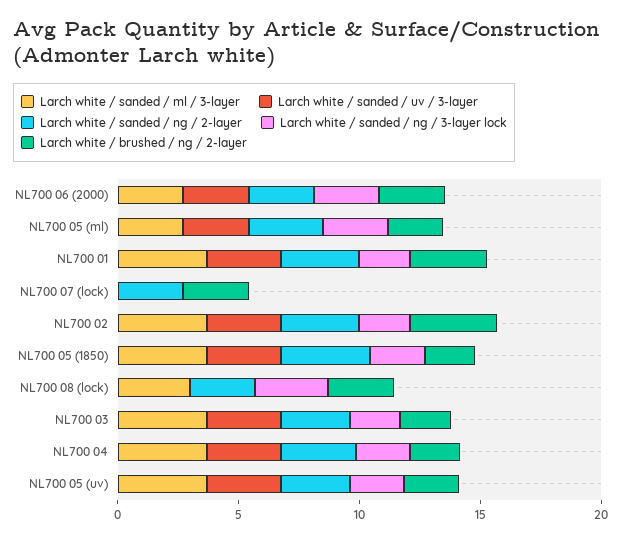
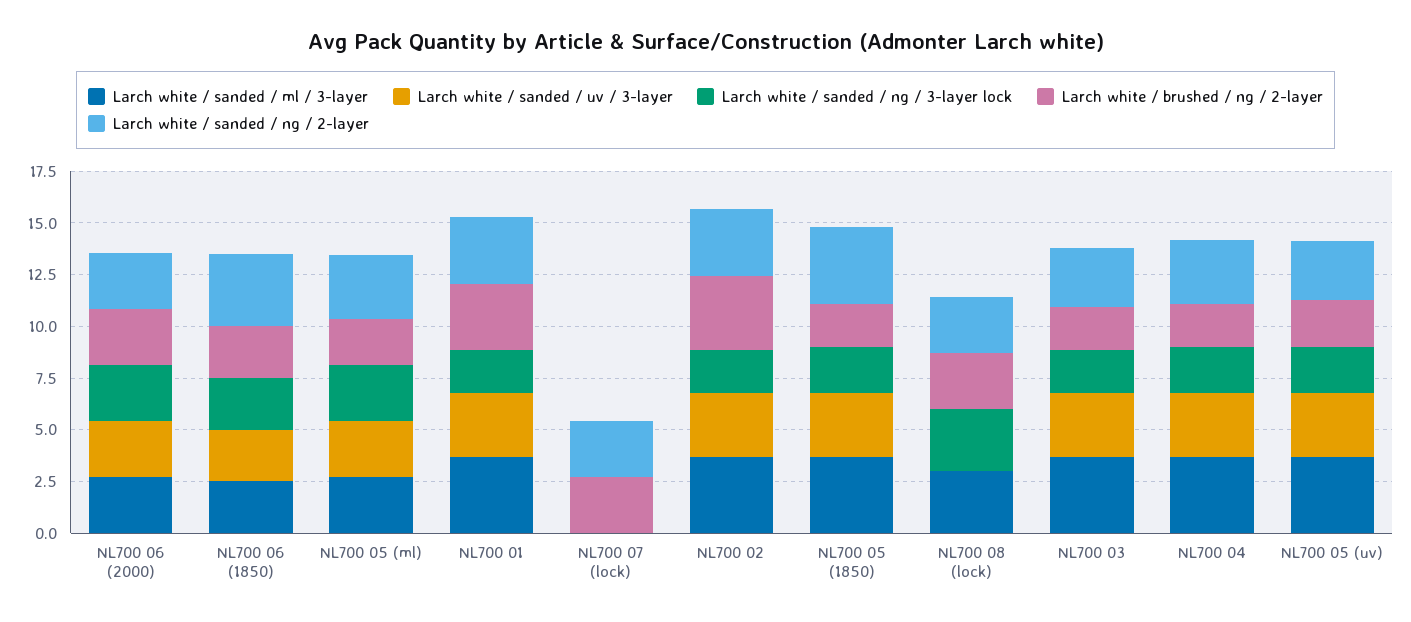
Larch white / sanded / ml / 3-layer, NL700 06 (1850): none -> 2.5
Larch white / sanded / uv / 3-layer, NL700 06 (1850): none -> 2.5
Larch white / sanded / ng / 3-layer lock, NL700 06 (1850): none -> 2.5
Larch white / brushed / ng / 2-layer, NL700 06 (1850): none -> 2.5
Larch white / sanded / ng / 2-layer, NL700 06 (1850): none -> 3.5

